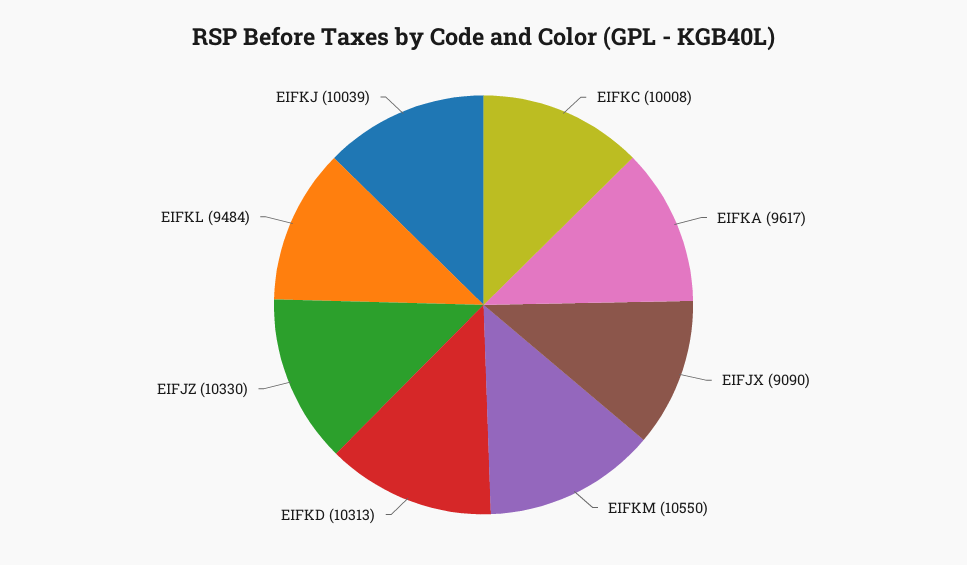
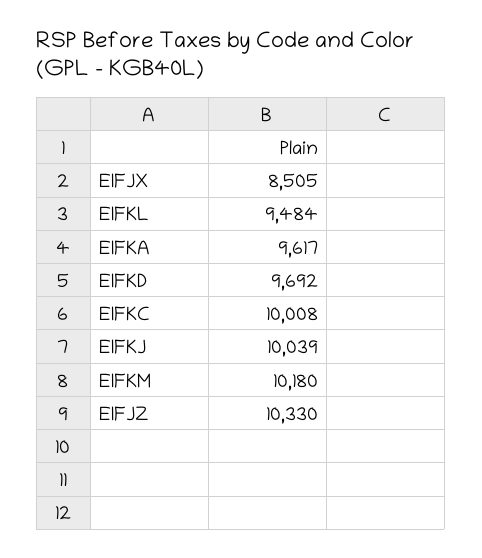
EIFJX: 9090 -> 8505
EIFKM: 10550 -> 10180
EIFKD: 10313 -> 9692

